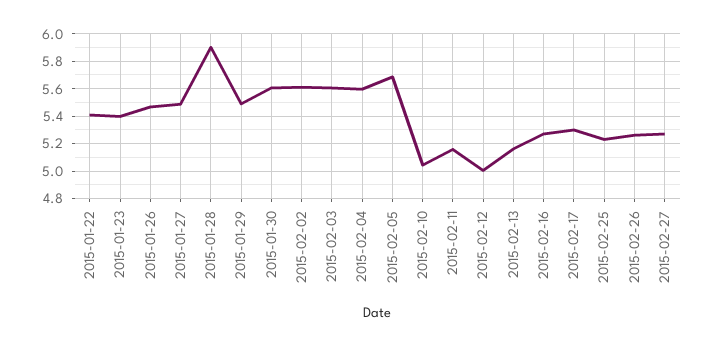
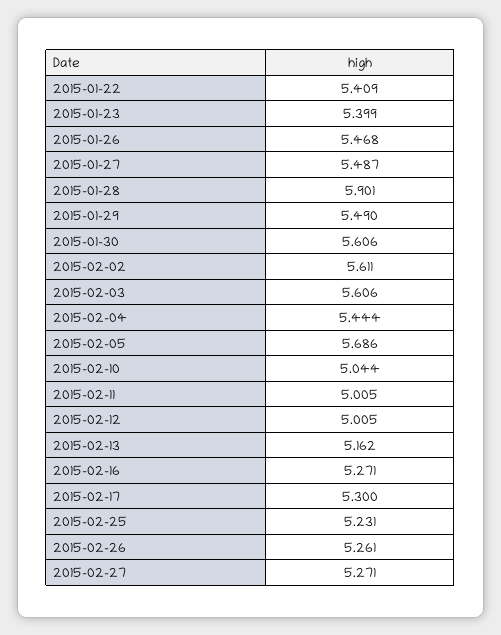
2015-02-04: 5.6 -> 5.444
2015-02-11: 5.15 -> 5.005

